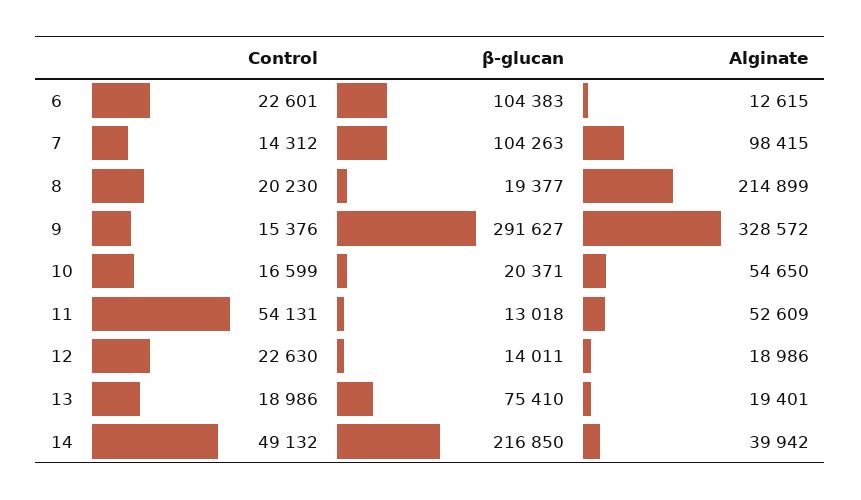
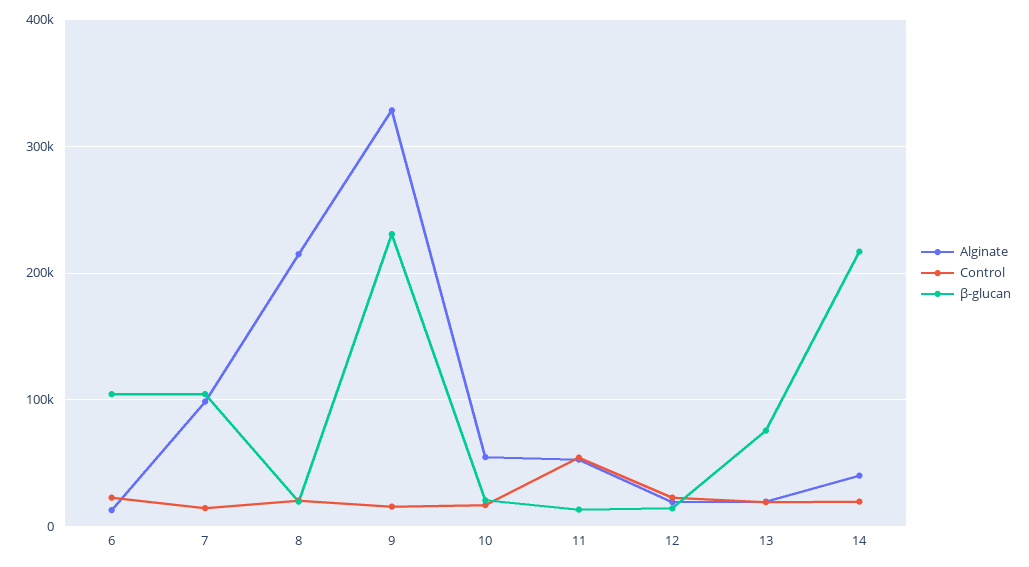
β-glucan, 9: 291627 -> 230000
Control, 14: 49132 -> 20000

